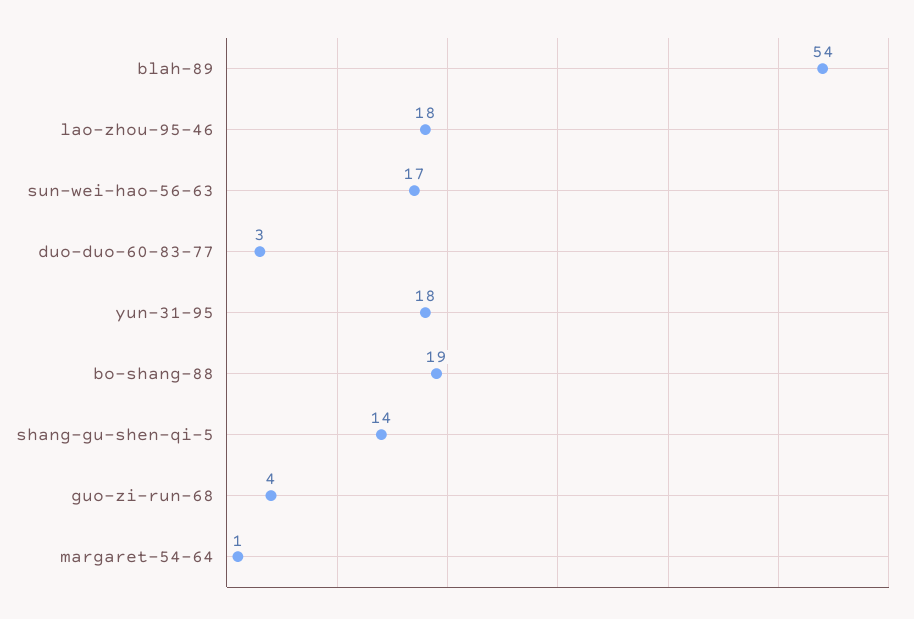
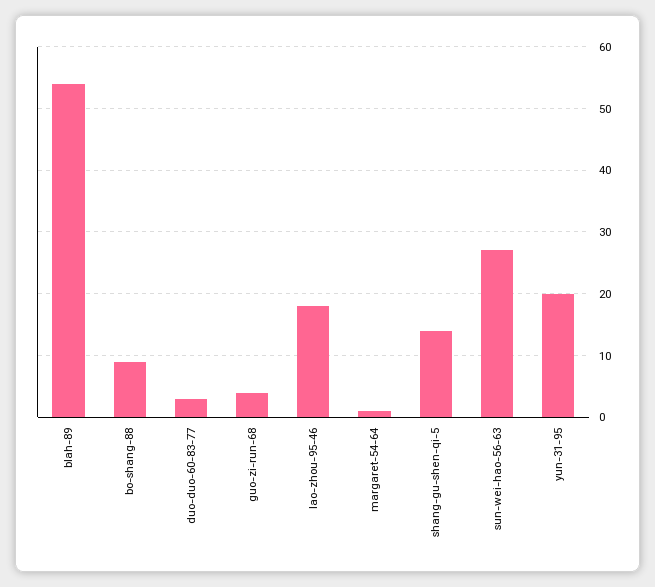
sun-wei-hao-56-63: 17 -> 27
yun-31-95: 18 -> 20
bo-shang-88: 19 -> 9

